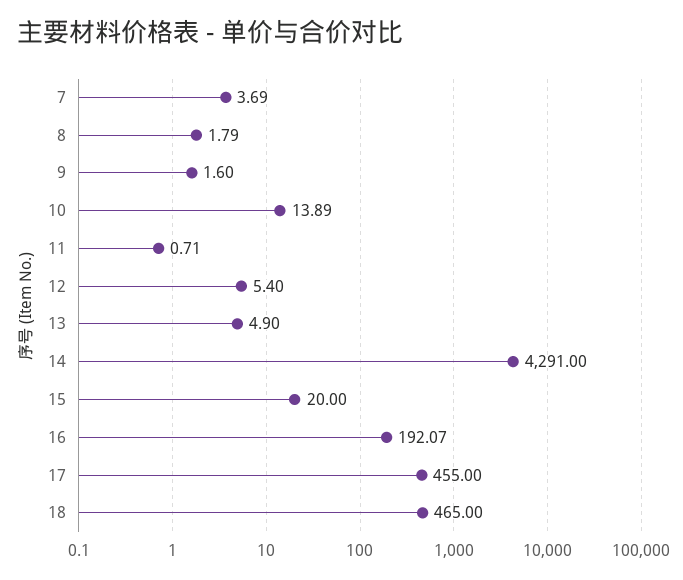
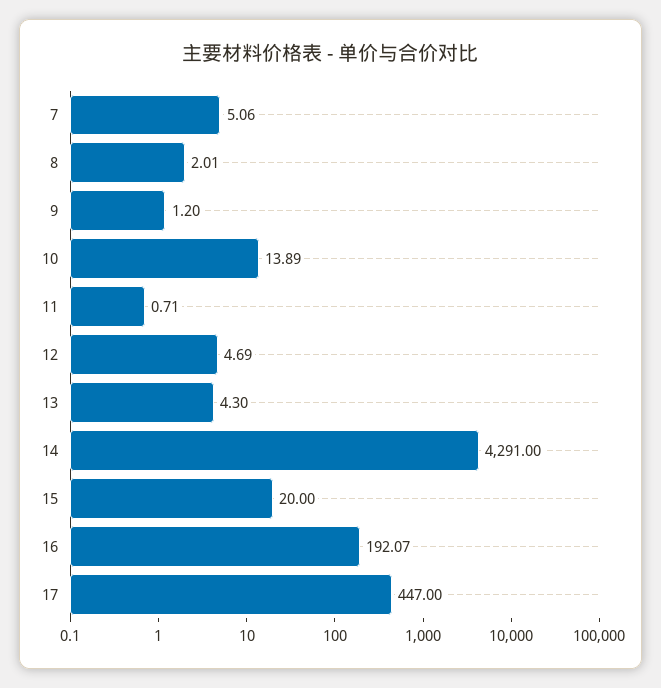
7: 3.69 -> 5.06
8: 1.79 -> 2.01
9: 1.6 -> 1.2
12: 5.4 -> 4.69
13: 4.9 -> 4.3
17: 455 -> 447
18: 465 -> none

